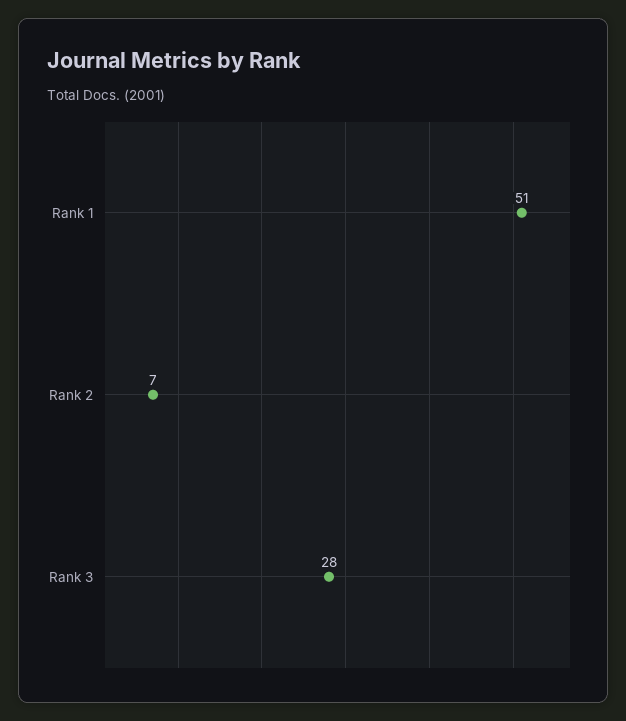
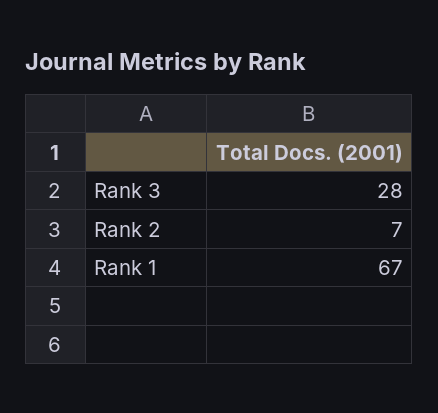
Rank 1: 51 -> 67

